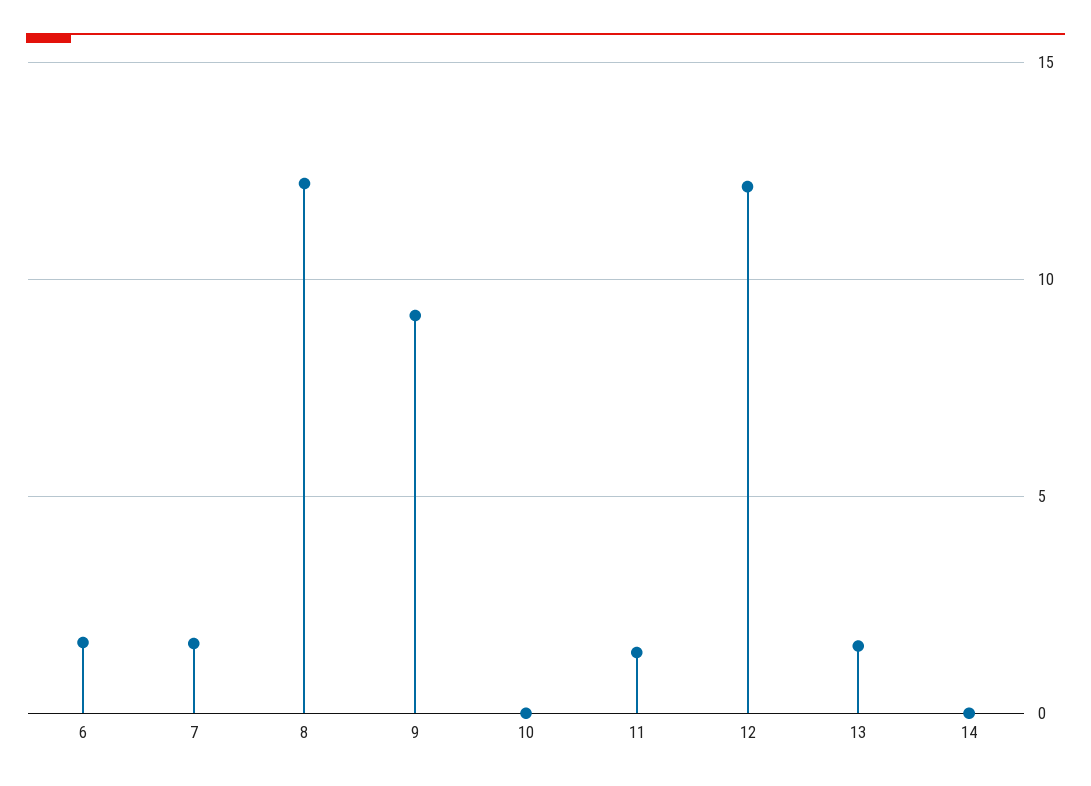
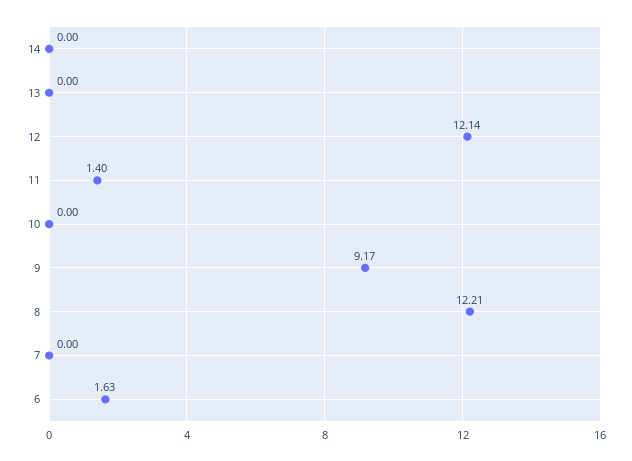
7: 1.5 -> 0
13: 1.5 -> 0

